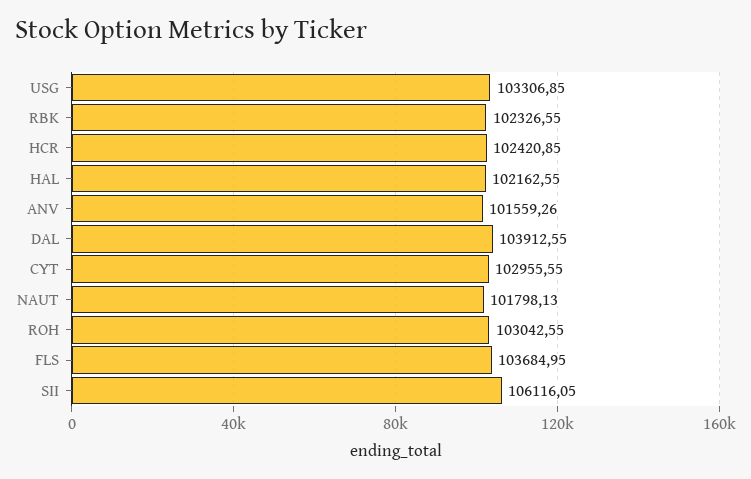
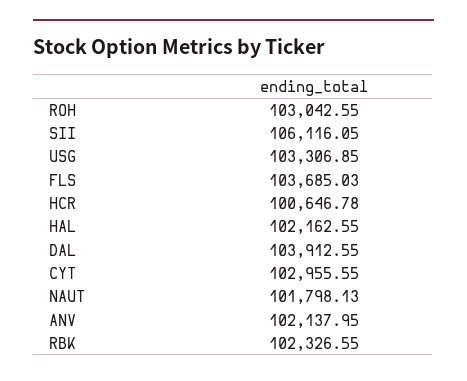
HCR: 102420.85 -> 100646.78
ANV: 101559.26 -> 102137.95
FLS: 103684.95 -> 103685.03

